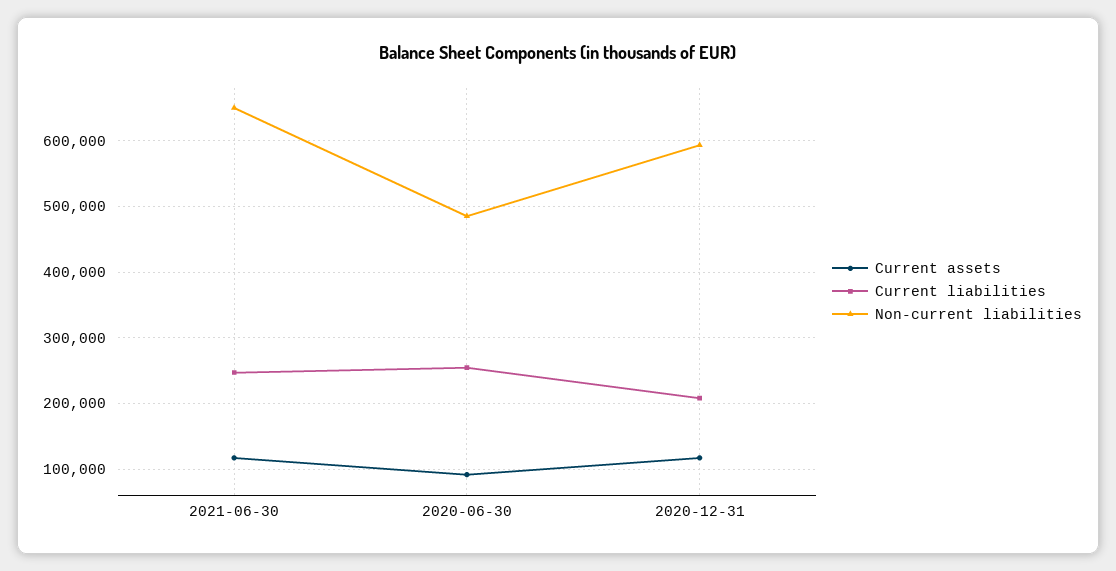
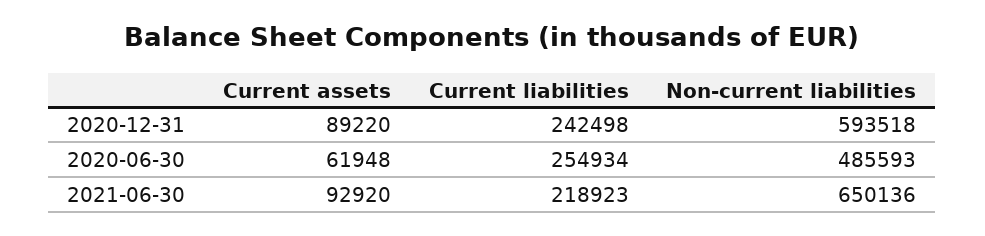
Current assets, 2021-06-30: 120000 -> 92920
Current liabilities, 2021-06-30: 250000 -> 218923
Current assets, 2020-06-30: 90000 -> 61948
Current assets, 2020-12-31: 120000 -> 89220
Current liabilities, 2020-12-31: 210000 -> 242498

